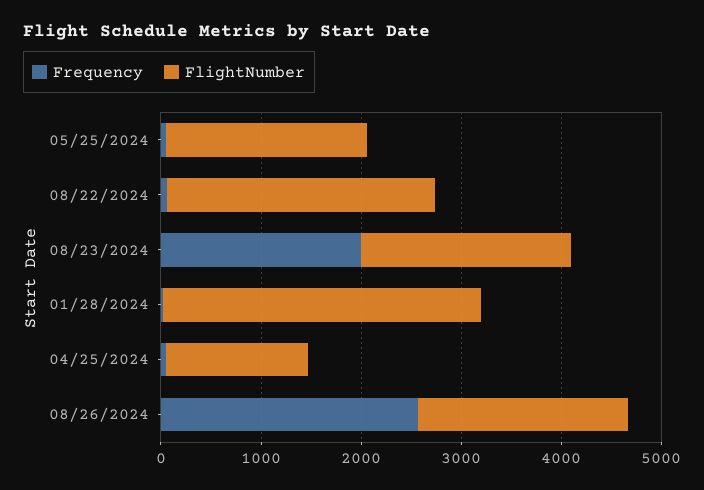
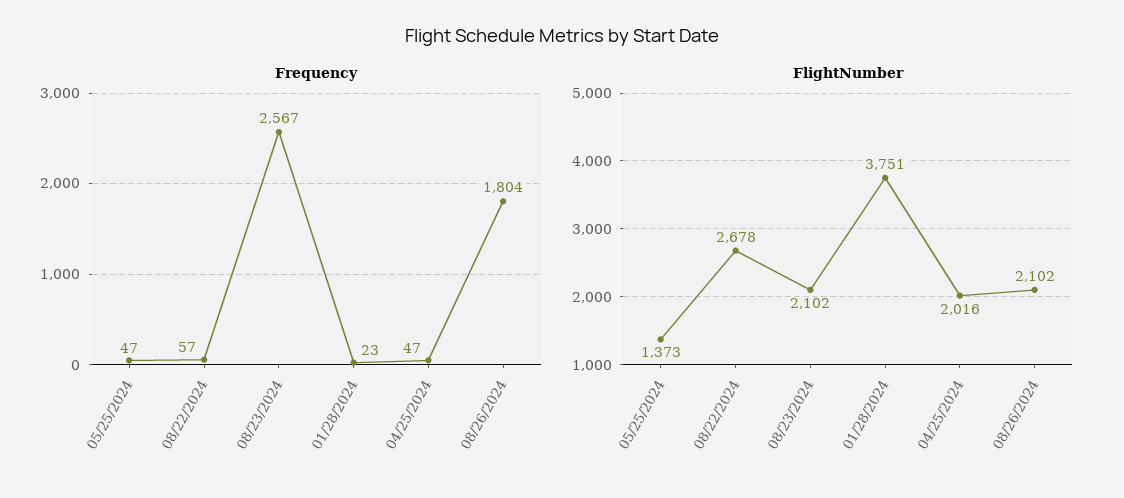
FlightNumber, 05/25/2024: 2000 -> 1373
Frequency, 08/23/2024: 2000 -> 2567
FlightNumber, 01/28/2024: 3200 -> 3751
FlightNumber, 04/25/2024: 1400 -> 2016
Frequency, 08/26/2024: 2600 -> 1804

